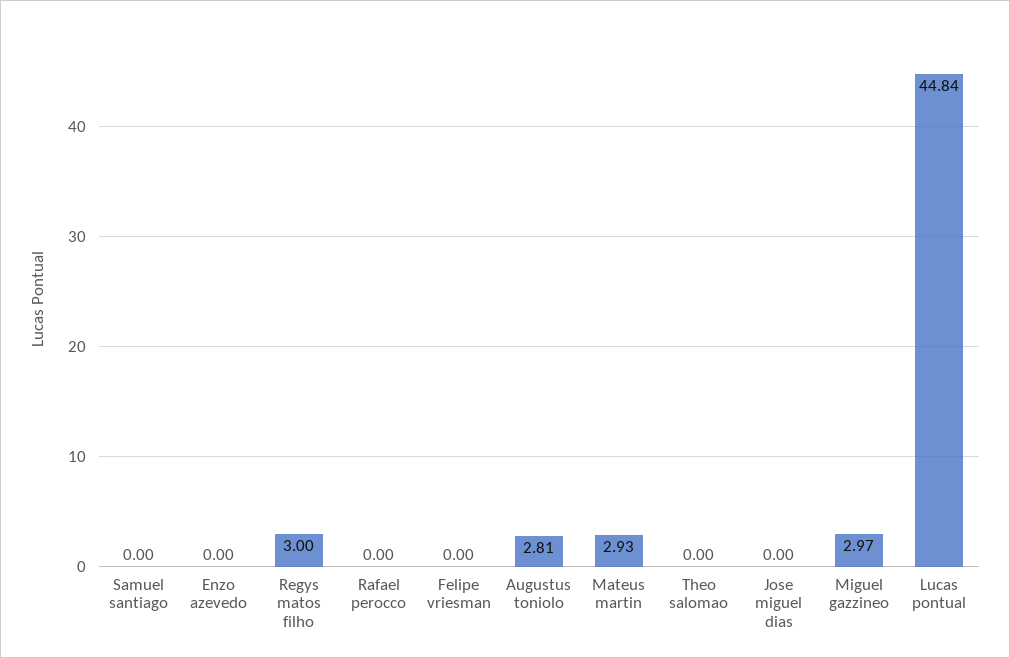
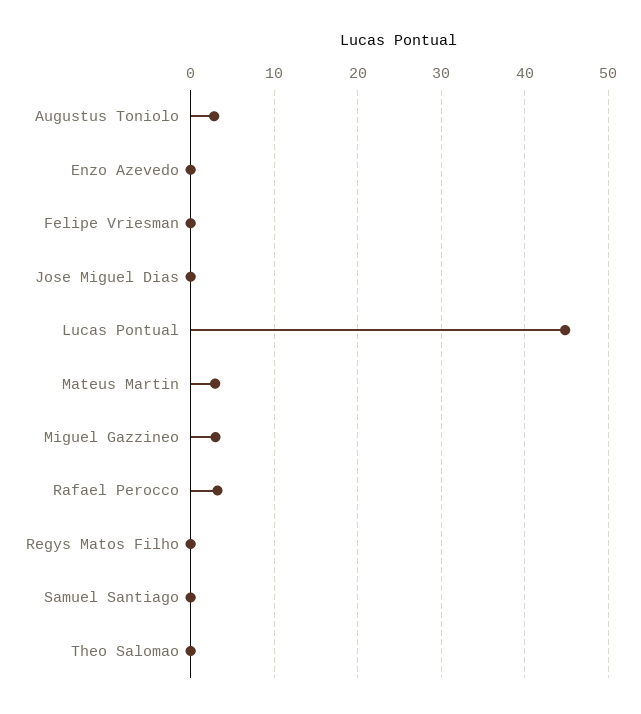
Regys matos filho: 3 -> 0
Rafael perocco: 0 -> 3

